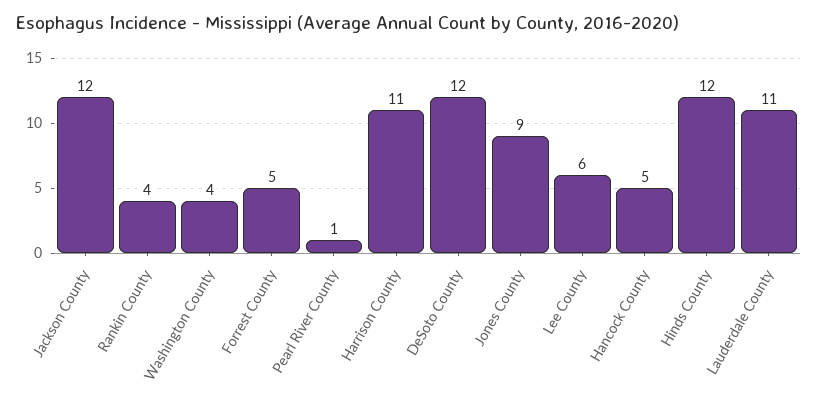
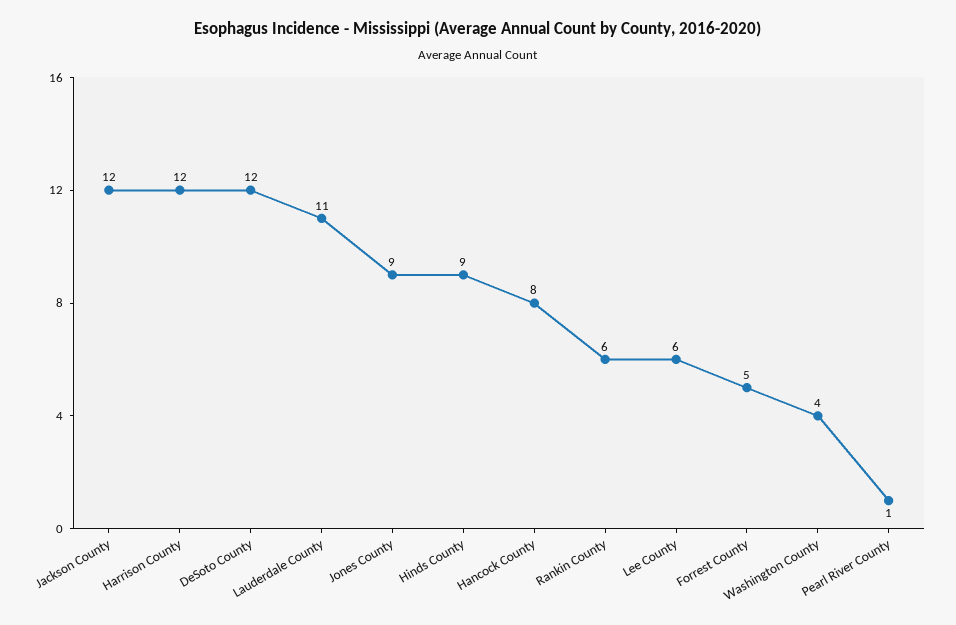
Rankin County: 4 -> 6
Harrison County: 11 -> 12
Hancock County: 5 -> 8
Hinds County: 12 -> 9

